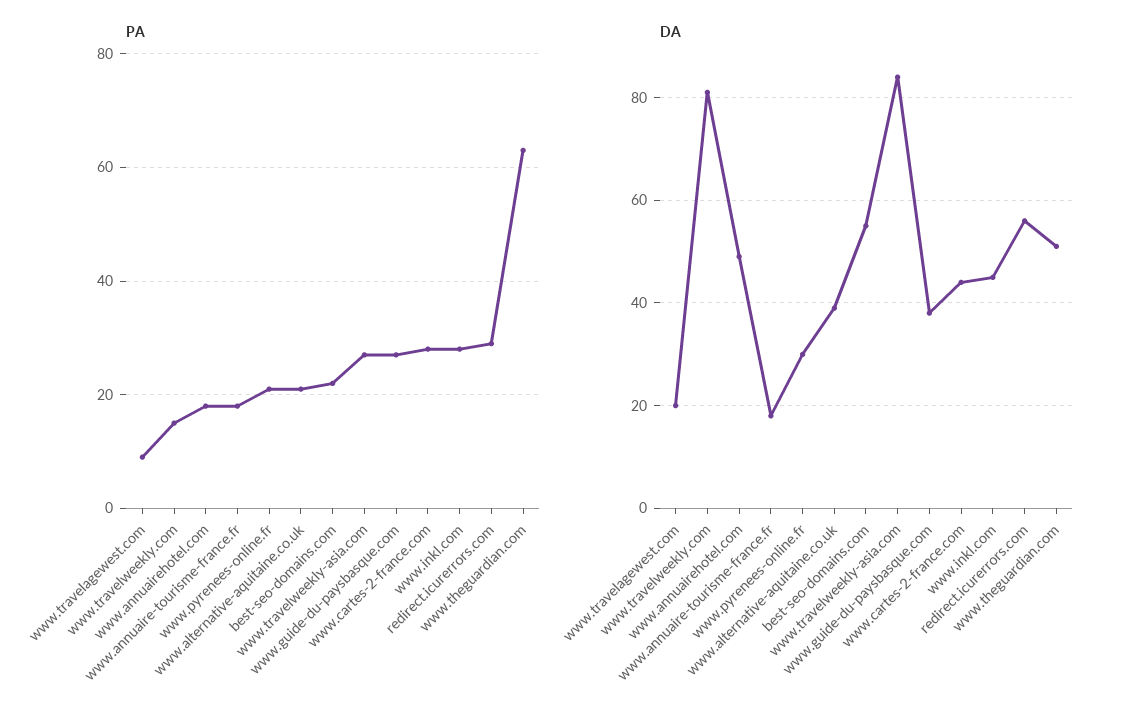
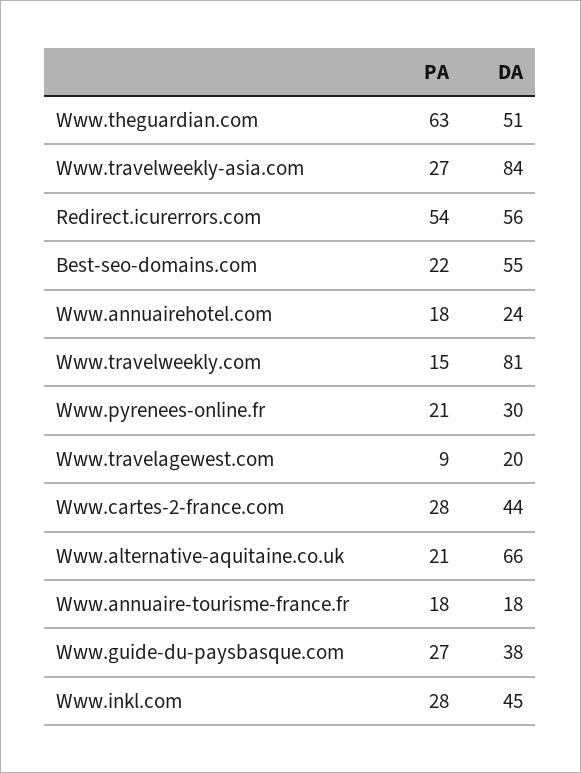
PA, redirect.icurerrors.com: 30 -> 54
DA, www.annuairehotel.com: 50 -> 24
DA, www.alternative-aquitaine.co.uk: 40 -> 66

